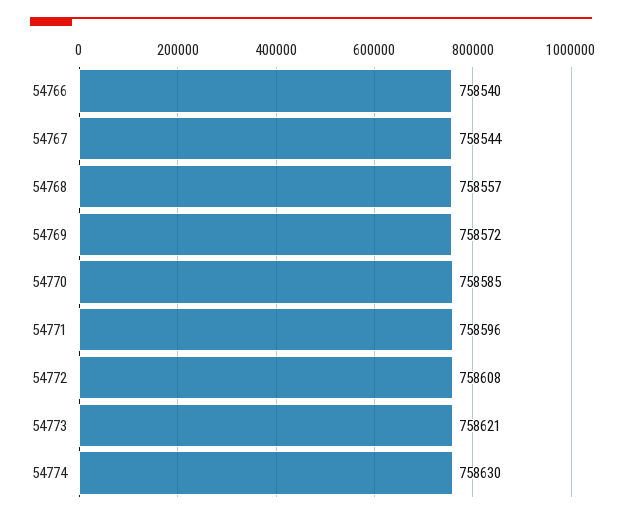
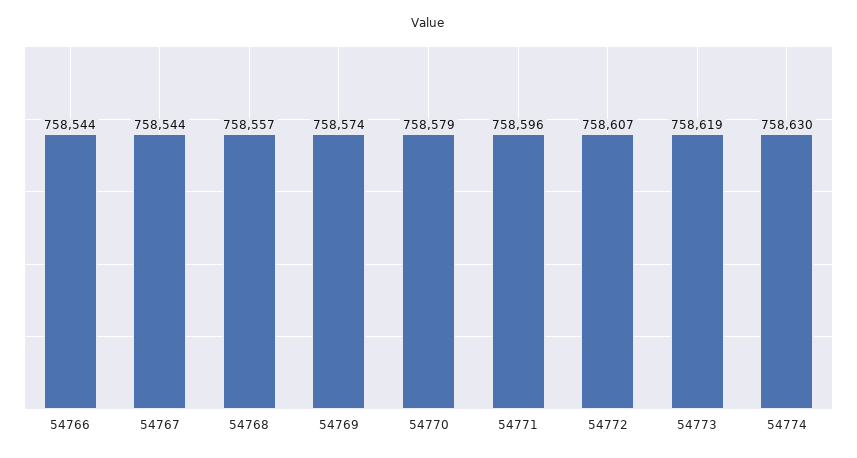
54766: 758540 -> 758544
54769: 758572 -> 758574
54770: 758585 -> 758579
54772: 758608 -> 758607
54773: 758621 -> 758619

